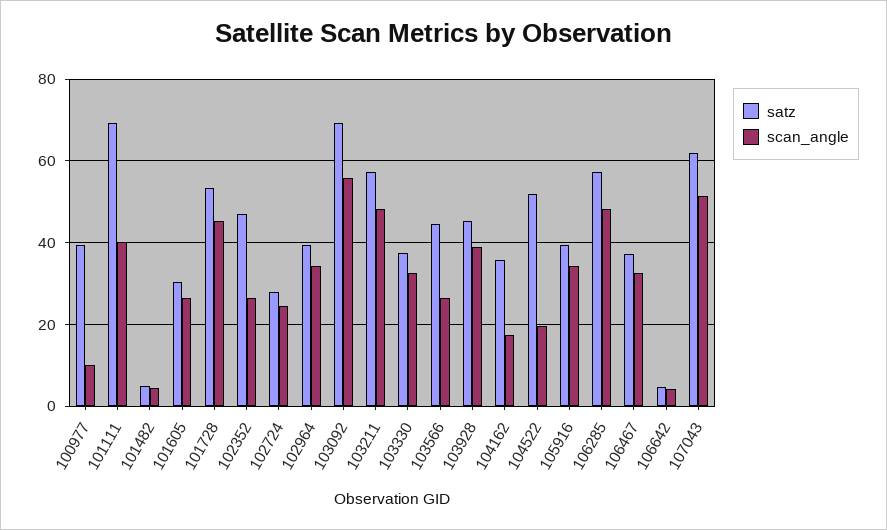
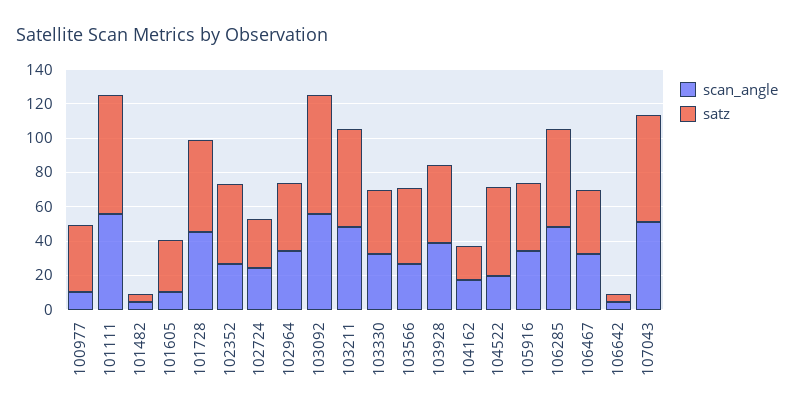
scan_angle, 101111: 40 -> 55
scan_angle, 101605: 26 -> 10
satz, 104162: 36 -> 20

